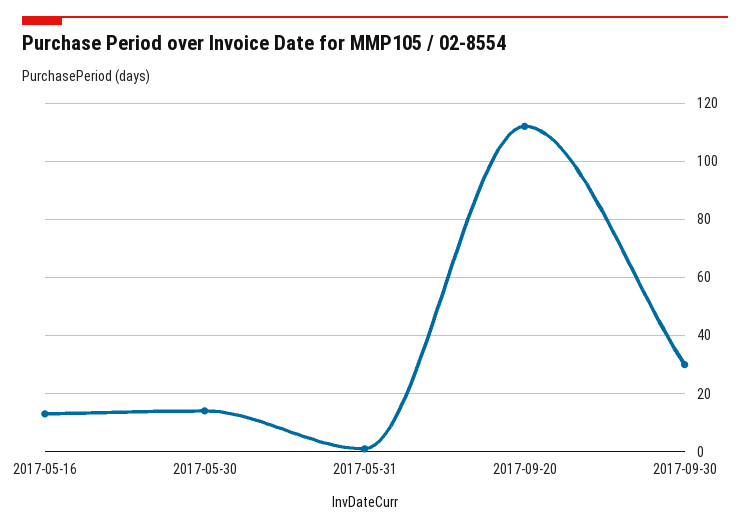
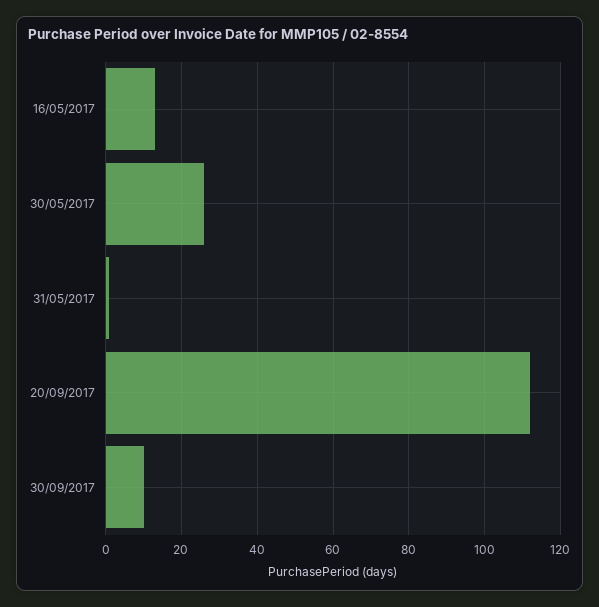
2017-05-30: 15 -> 25
2017-09-30: 30 -> 10

